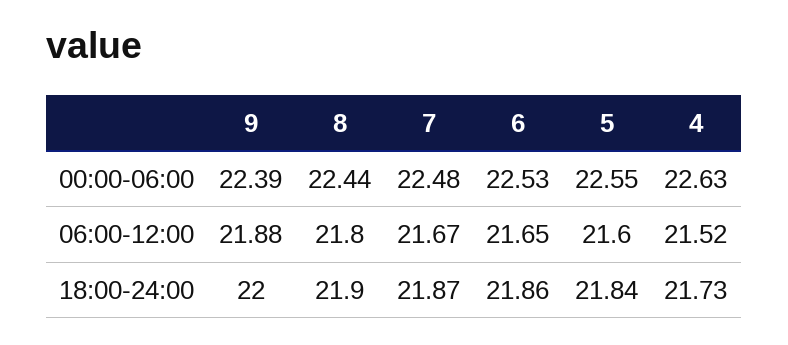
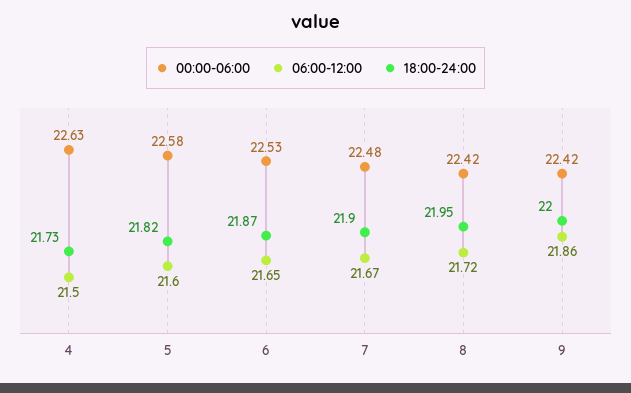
00:00-06:00, 9: 22.39 -> 22.42
00:00-06:00, 8: 22.44 -> 22.42
00:00-06:00, 5: 22.55 -> 22.58
06:00-12:00, 9: 21.88 -> 21.86
06:00-12:00, 8: 21.8 -> 21.72
06:00-12:00, 4: 21.52 -> 21.5
18:00-24:00, 8: 21.9 -> 21.95
18:00-24:00, 7: 21.87 -> 21.9
18:00-24:00, 6: 21.86 -> 21.87
18:00-24:00, 5: 21.84 -> 21.82

